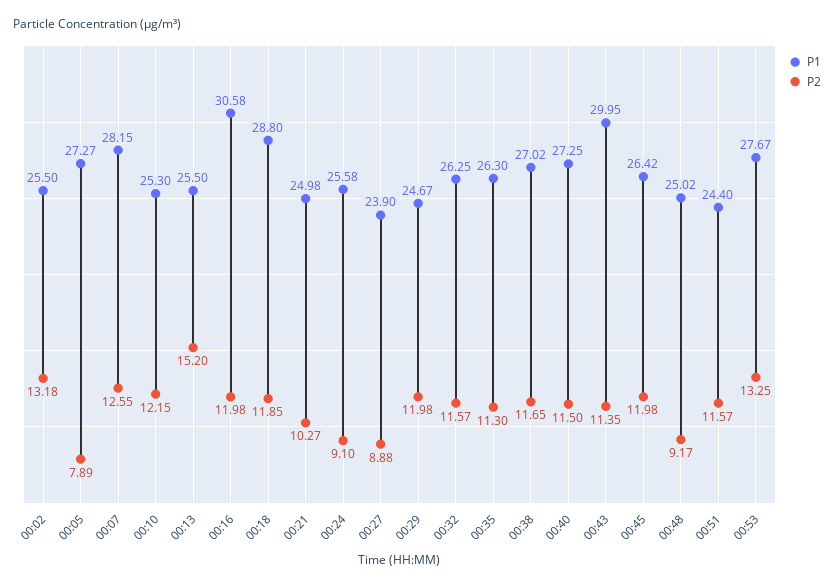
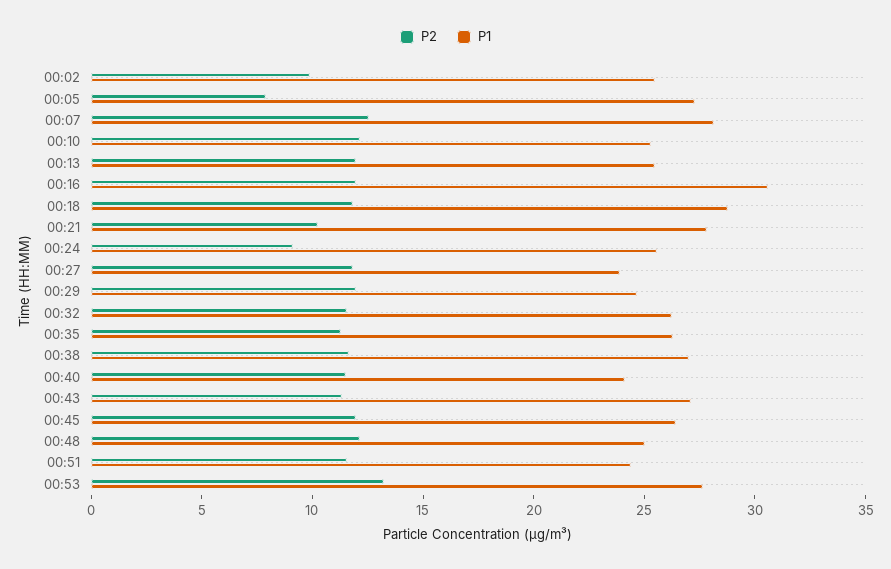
P2, 00:02: 13.18 -> 10
P2, 00:13: 15.2 -> 12
P1, 00:21: 24.98 -> 28
P2, 00:27: 8.88 -> 12
P1, 00:40: 27.25 -> 24
P1, 00:43: 29.95 -> 27
P2, 00:48: 9.17 -> 12

